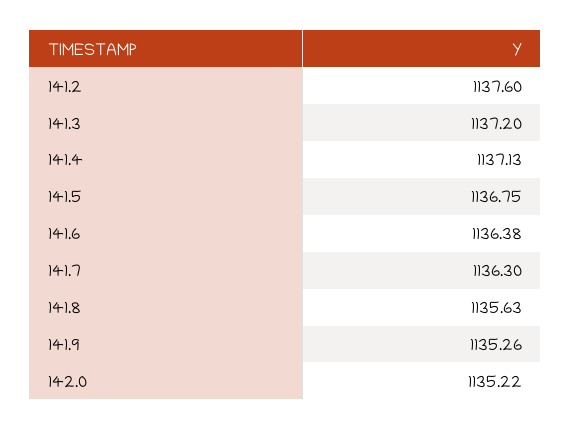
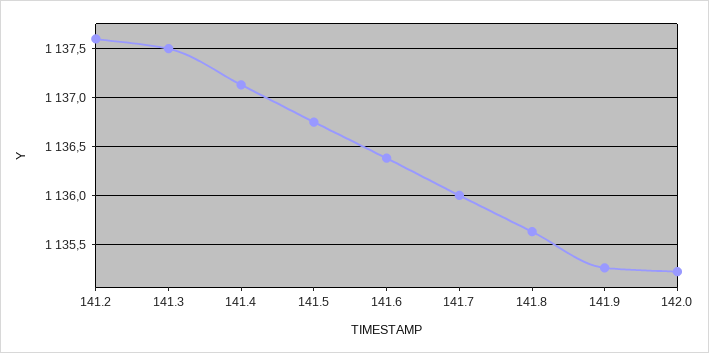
141.3: 1137.2 -> 1137.5
141.7: 1136.3 -> 1136

